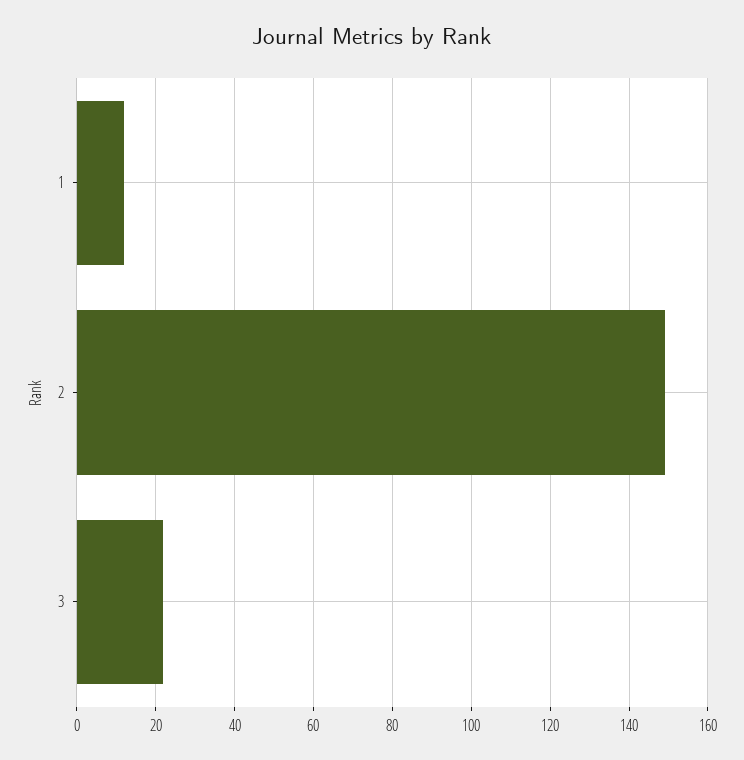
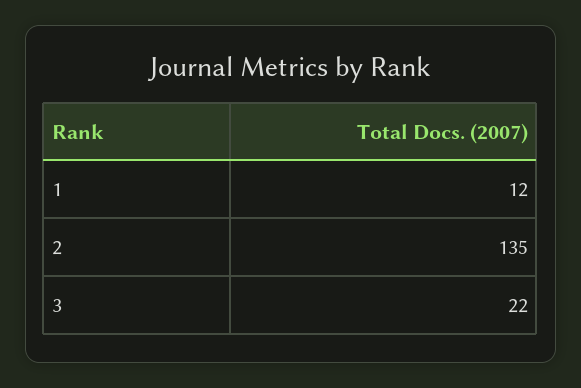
2: 150 -> 135

